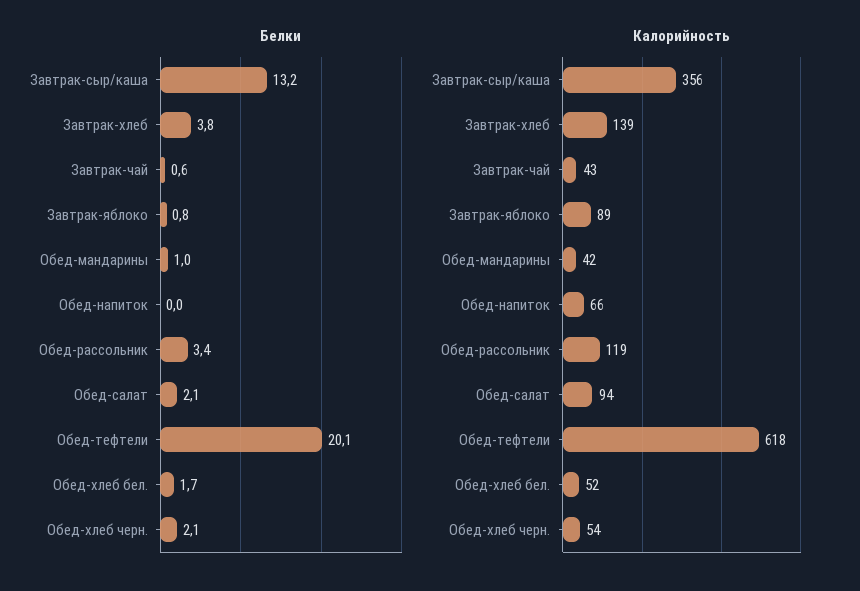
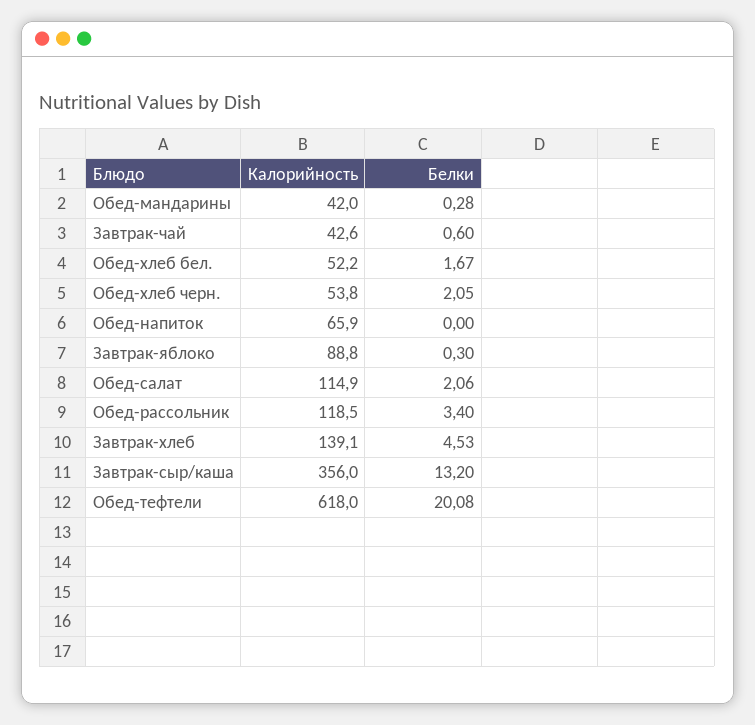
Белки, Завтрак-хлеб: 3.8 -> 4.53
Белки, Завтрак-яблоко: 0.8 -> 0.3
Белки, Обед-мандарины: 1 -> 0.28
Калорийность, Обед-салат: 94 -> 114.9

